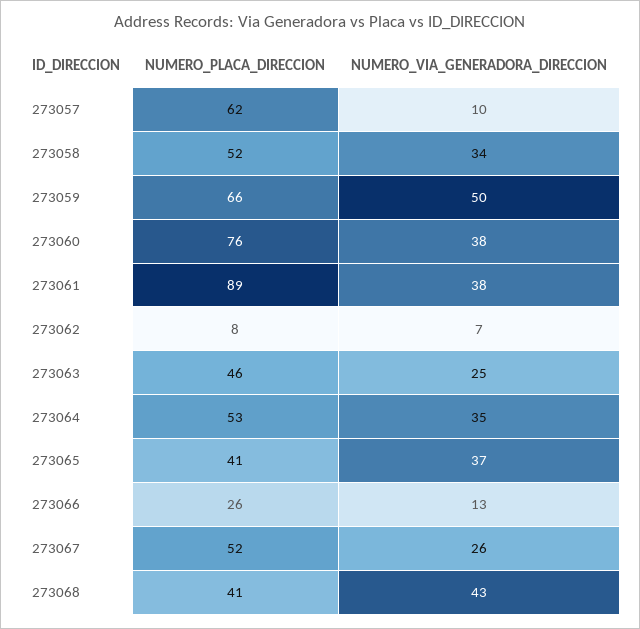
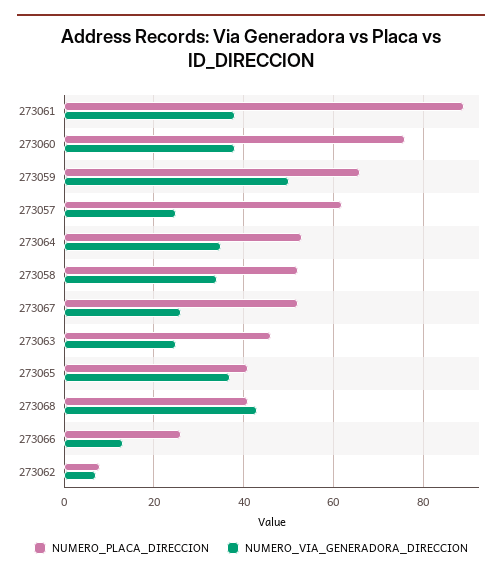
NUMERO_VIA_GENERADORA_DIRECCION, 273057: 10 -> 25

